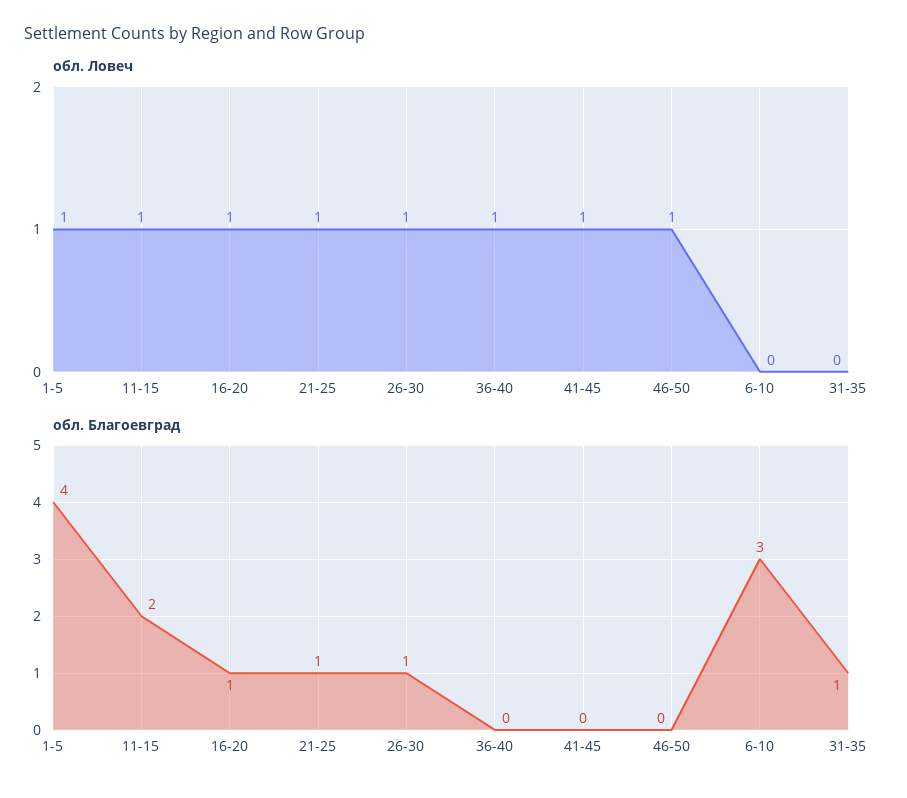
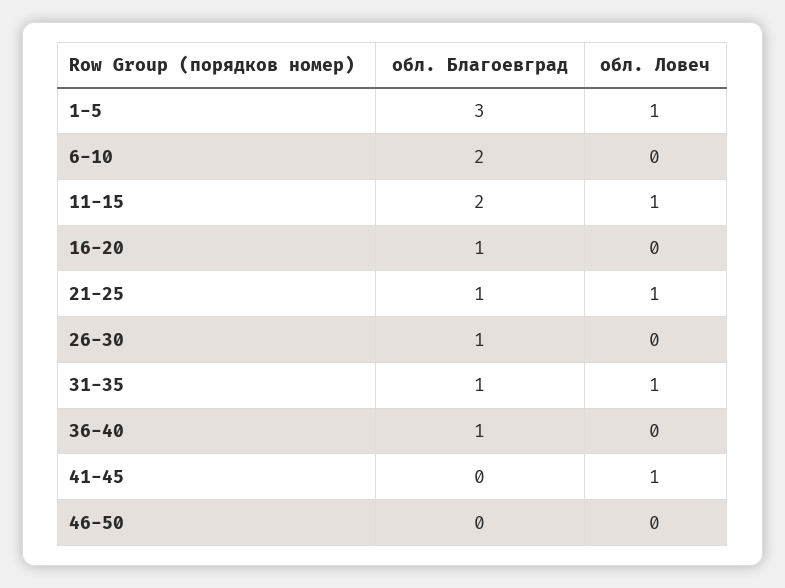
обл. Ловеч, 16-20: 1 -> 0
обл. Ловеч, 26-30: 1 -> 0
обл. Ловеч, 36-40: 1 -> 0
обл. Ловеч, 46-50: 1 -> 0
обл. Ловеч, 31-35: 0 -> 1
обл. Благоевград, 1-5: 4 -> 3
обл. Благоевград, 36-40: 0 -> 1
обл. Благоевград, 6-10: 3 -> 2

